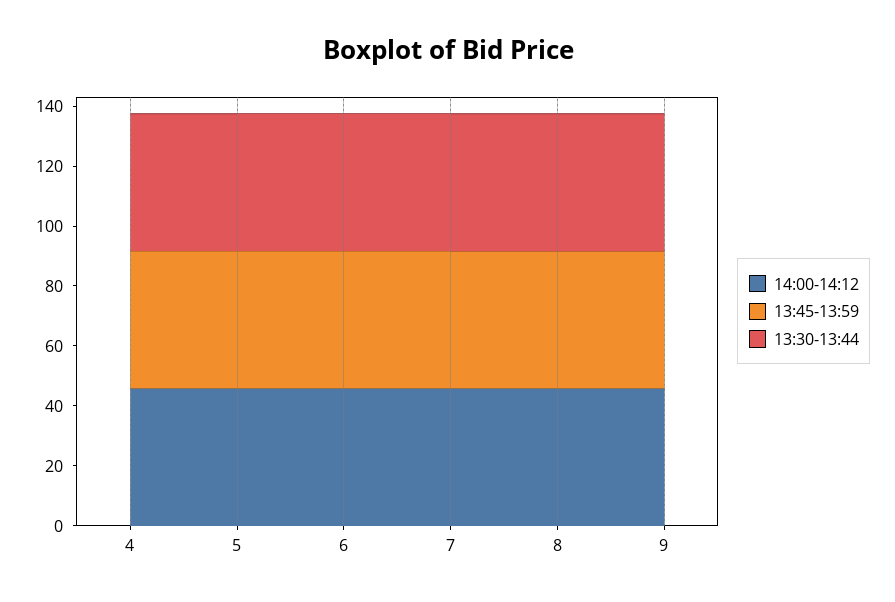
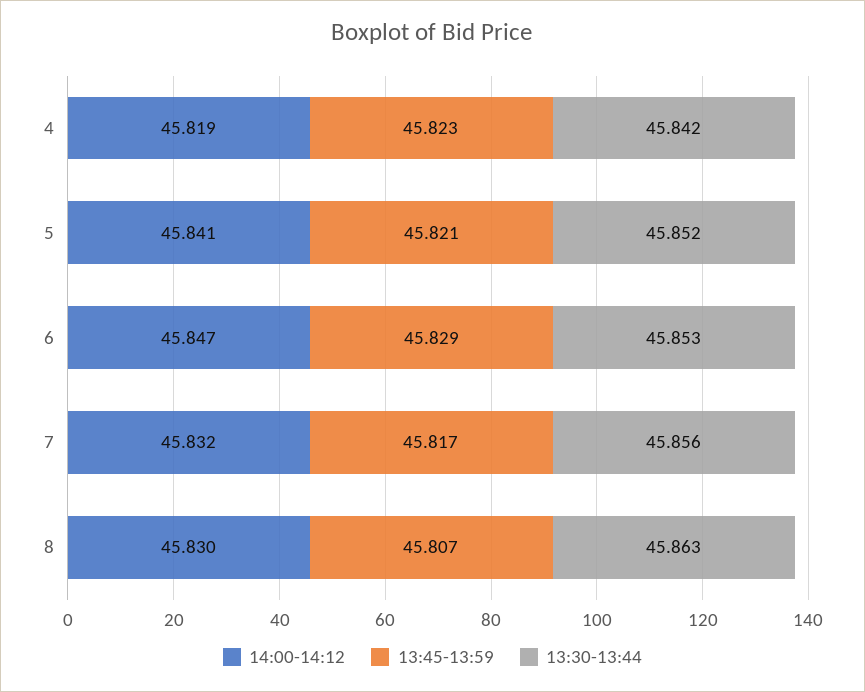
14:00-14:12, 9: 45 -> none
13:45-13:59, 9: 45 -> none
13:30-13:44, 9: 45 -> none

